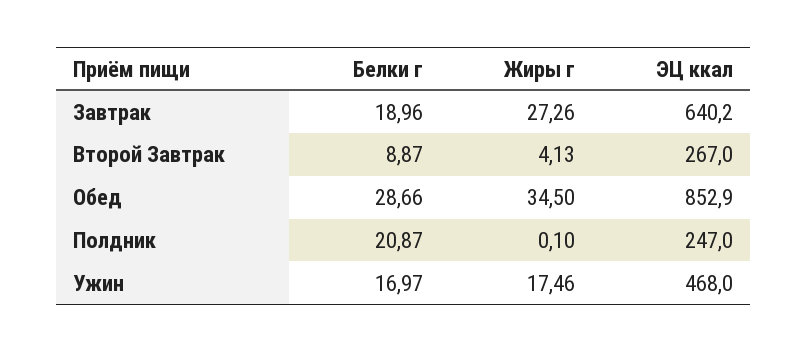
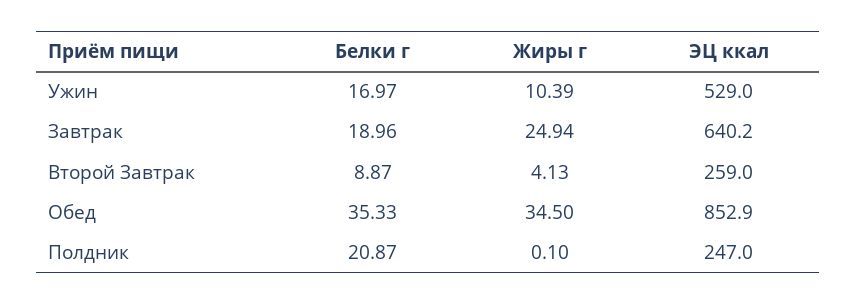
Жиры г, Завтрак: 27.26 -> 24.94
ЭЦ ккал, Второй Завтрак: 267 -> 259
Белки г, Обед: 28.66 -> 35.33
Жиры г, Ужин: 17.46 -> 10.39
ЭЦ ккал, Ужин: 468 -> 529

